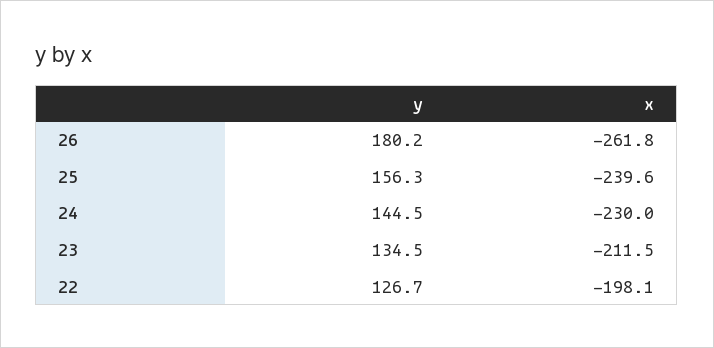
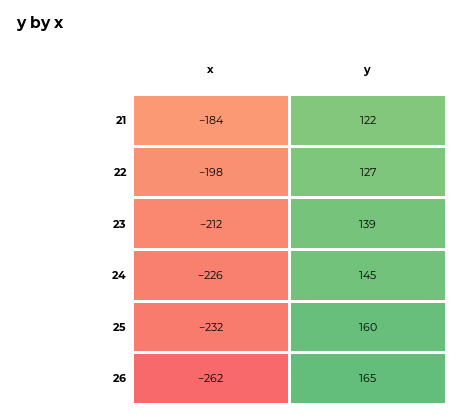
y, 26: 180.2 -> 165
y, 25: 156.3 -> 160
x, 25: -239.6 -> -232
x, 24: -230 -> -226
y, 23: 134.5 -> 139
x, 21: none -> -184
y, 21: none -> 122

